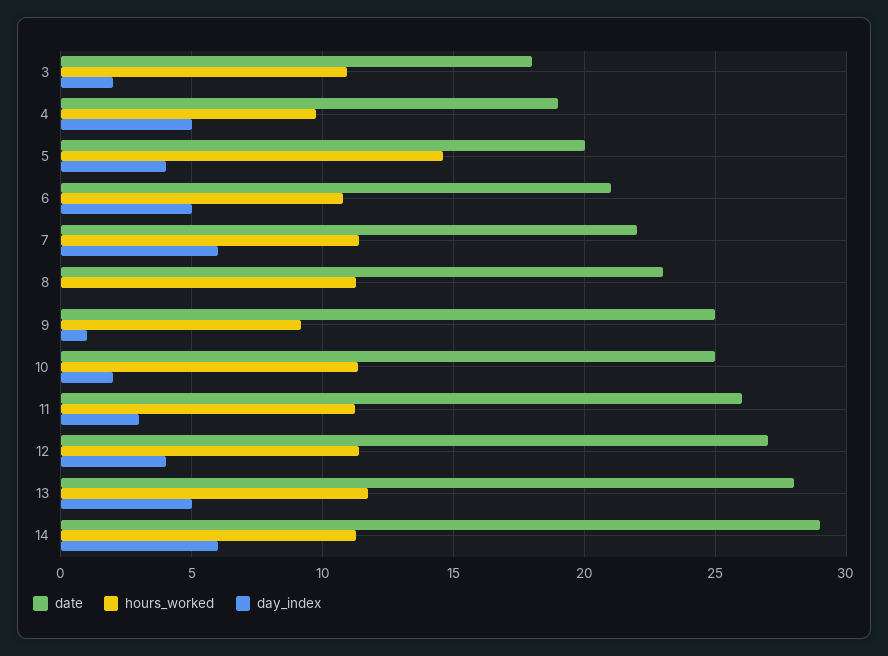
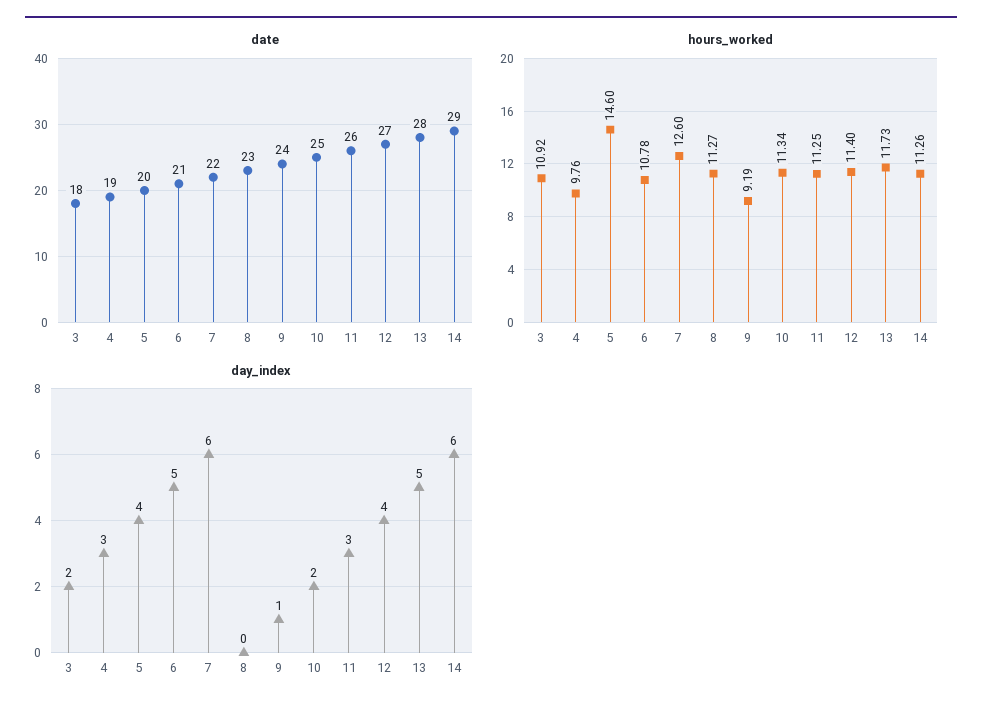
day_index, 4: 5 -> 3
hours_worked, 7: 11.5 -> 12.6
date, 9: 25 -> 24

